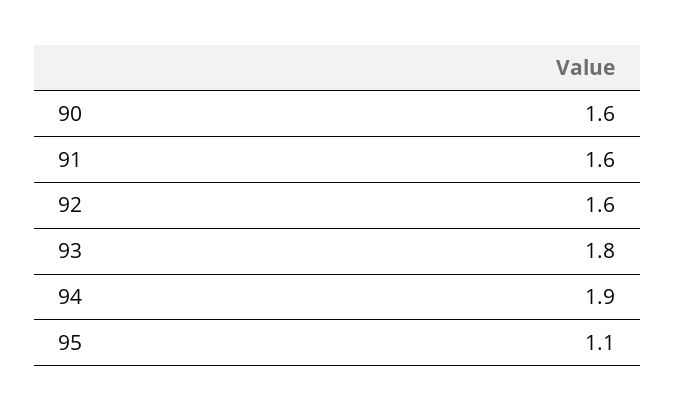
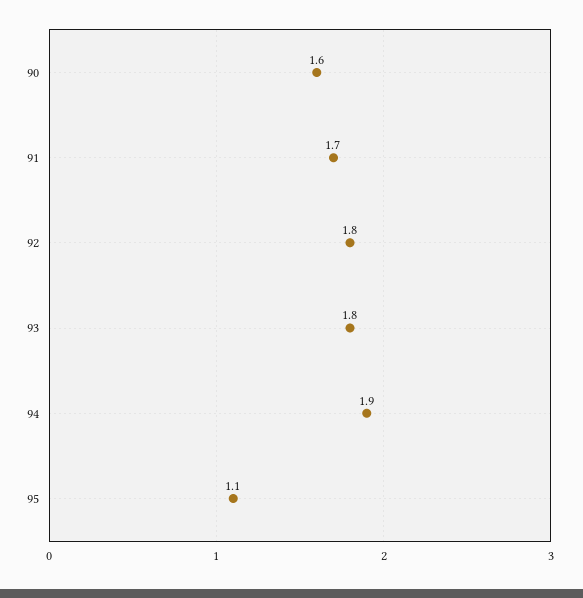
91: 1.6 -> 1.7
92: 1.6 -> 1.8

